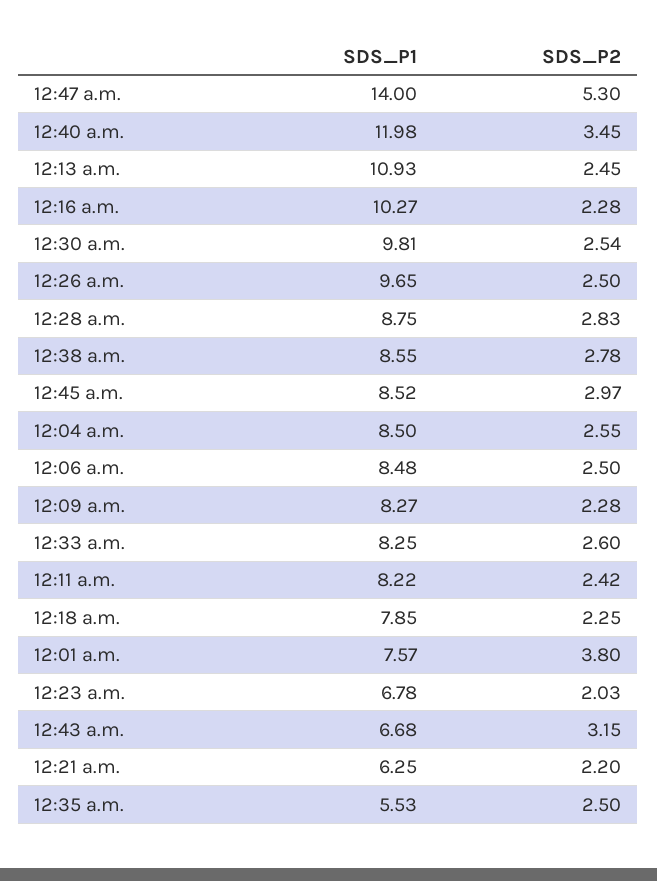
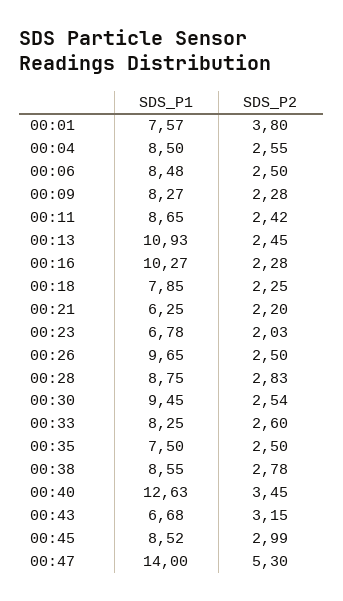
SDS_P1, 12:40 a.m.: 11.98 -> 12.63
SDS_P1, 12:30 a.m.: 9.81 -> 9.45
SDS_P2, 12:45 a.m.: 2.97 -> 2.99
SDS_P1, 12:11 a.m.: 8.22 -> 8.65
SDS_P1, 12:35 a.m.: 5.53 -> 7.5

